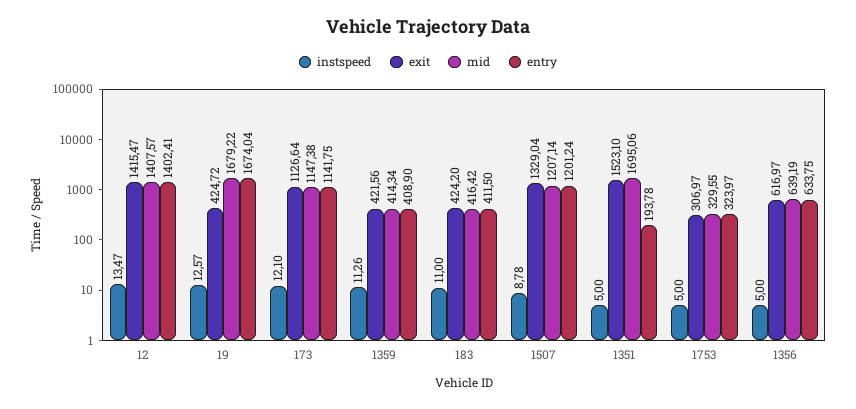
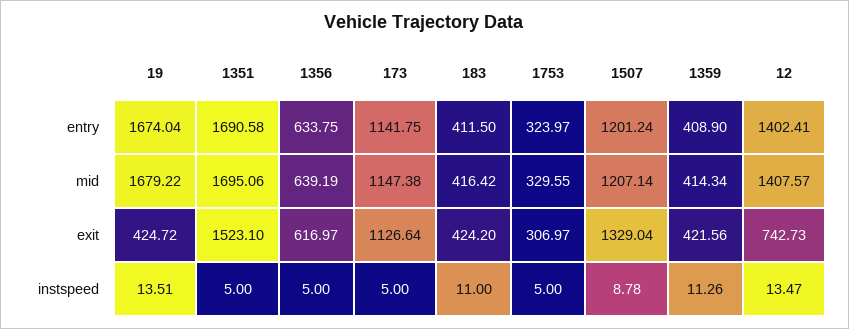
exit, 12: 1415.47 -> 742.73
instspeed, 19: 12.57 -> 13.51
instspeed, 173: 12.1 -> 5
entry, 1351: 193.78 -> 1690.58

